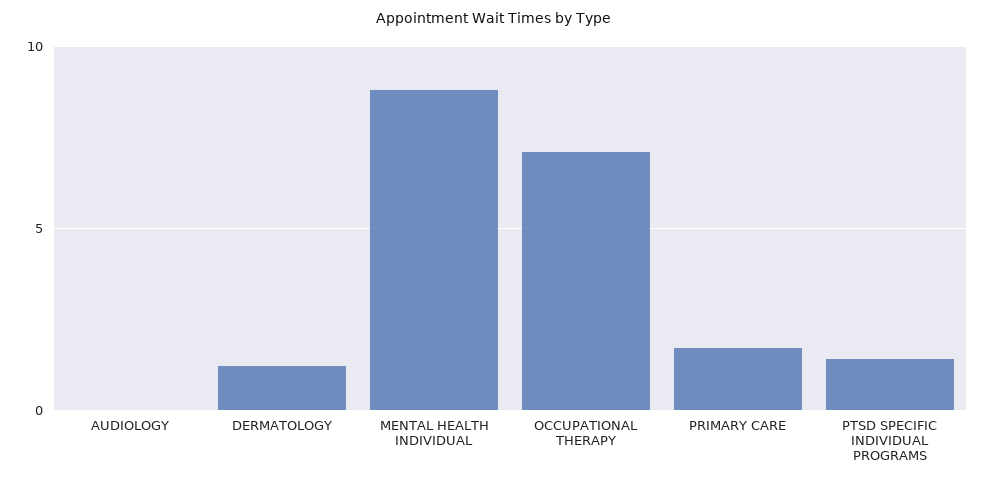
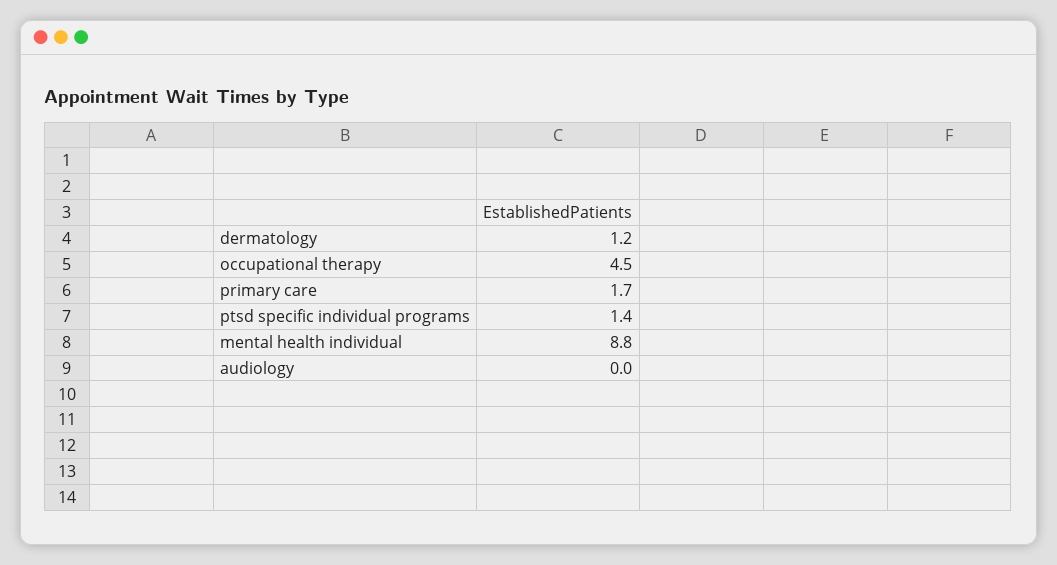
OCCUPATIONAL THERAPY: 7 -> 4.5

